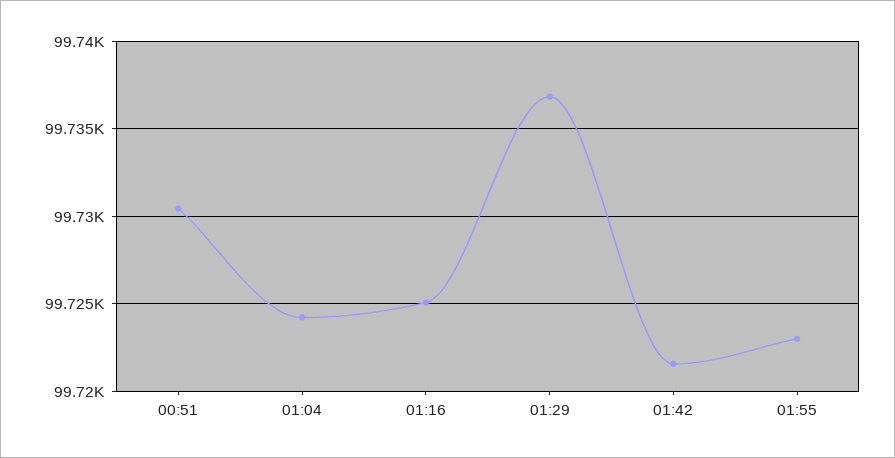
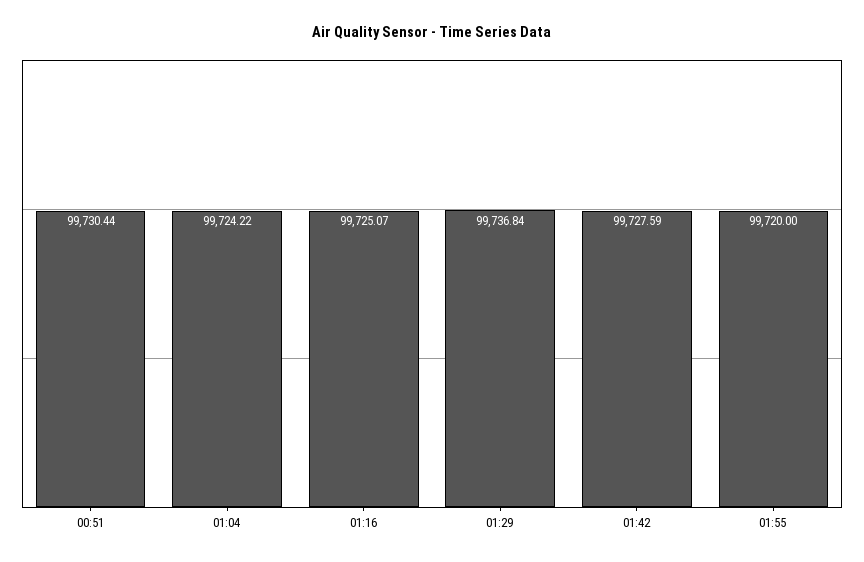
01:42: 99721.5 -> 99727.59
01:55: 99723 -> 99720

